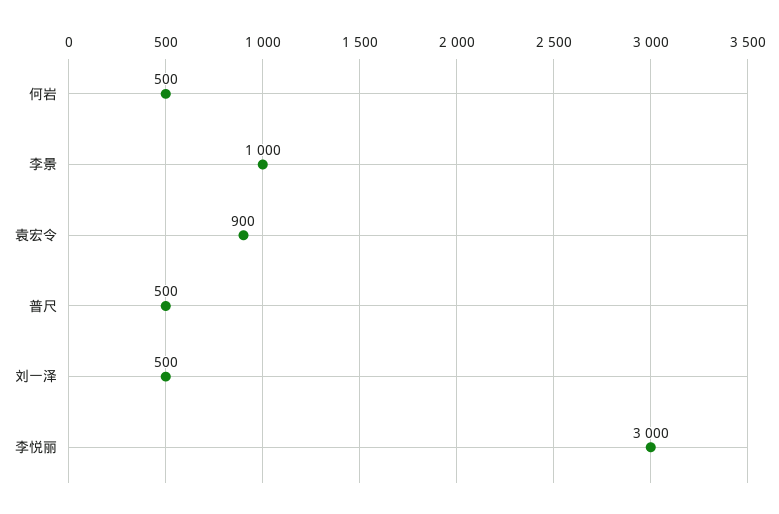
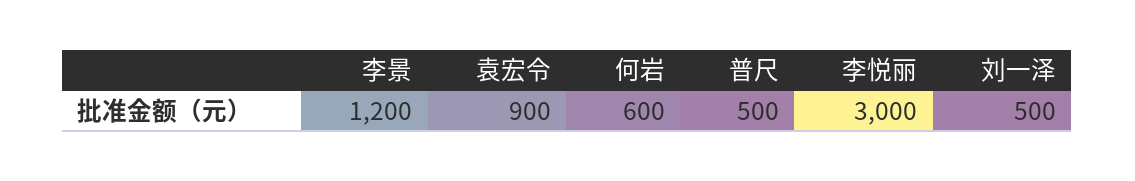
何岩: 500 -> 600
李景: 1000 -> 1200

